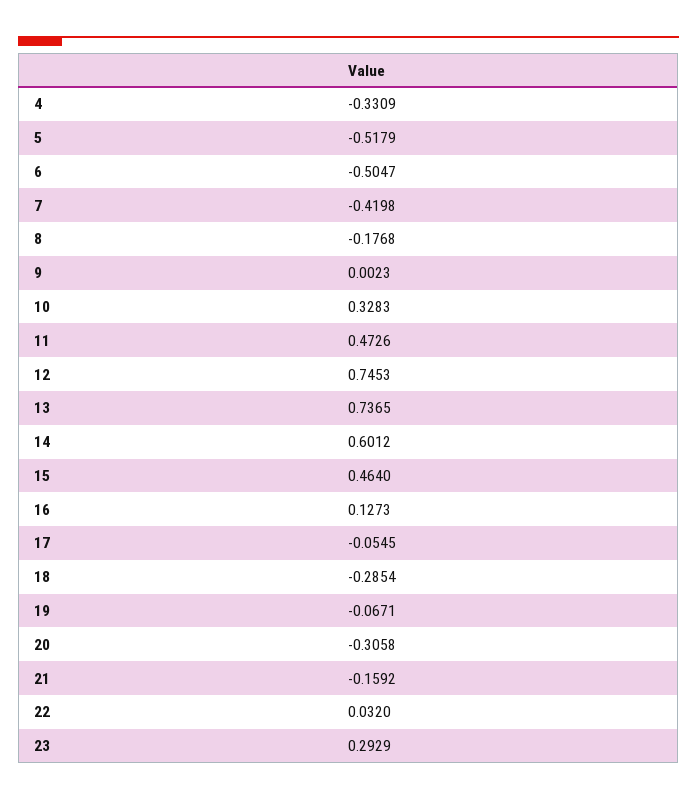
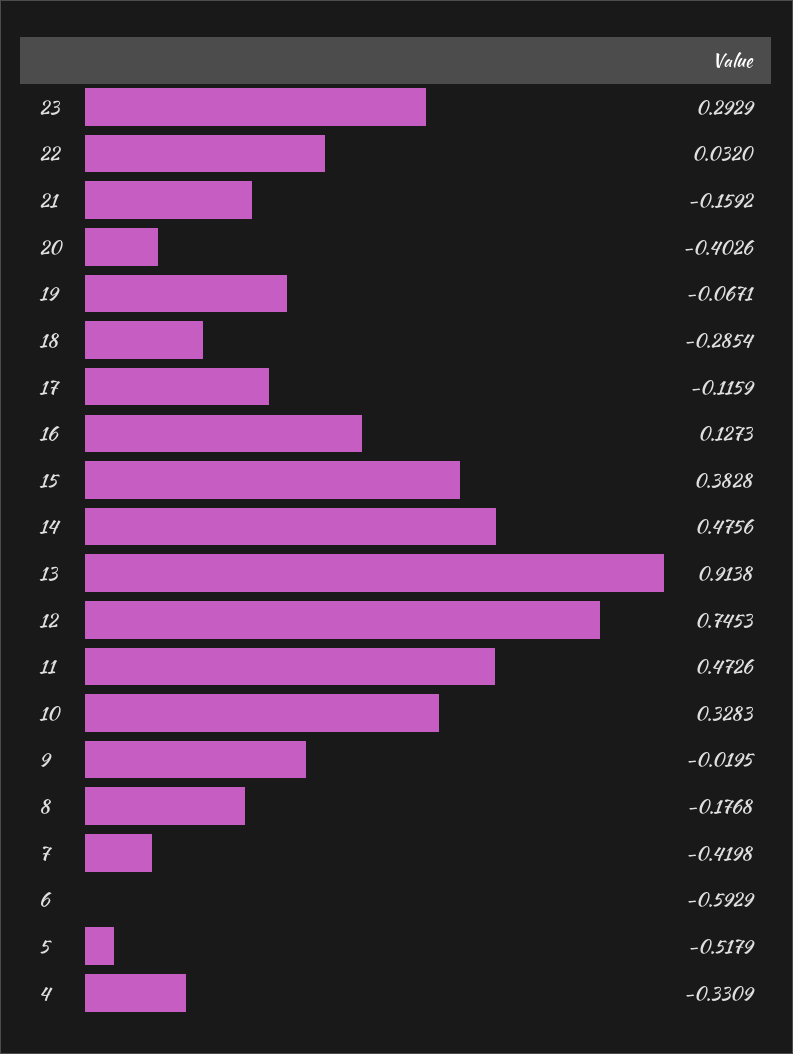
6: -0.5047 -> -0.5929
9: 0.0023 -> -0.0195
13: 0.7365 -> 0.9138
14: 0.6012 -> 0.4756
15: 0.464 -> 0.3828
17: -0.0545 -> -0.1159
20: -0.3058 -> -0.4026

